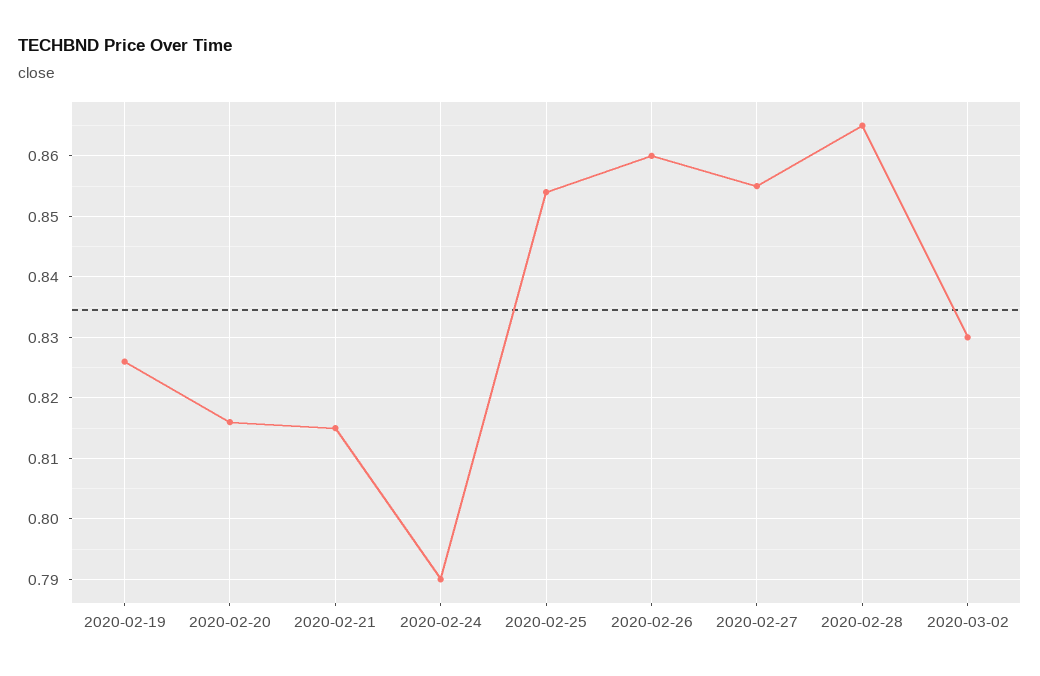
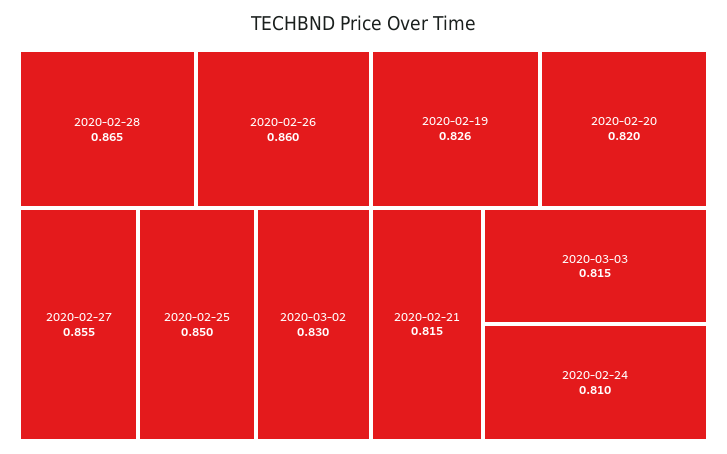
2020-02-20: 0.816 -> 0.82
2020-02-24: 0.79 -> 0.81
2020-02-25: 0.854 -> 0.85
2020-03-03: none -> 0.815

